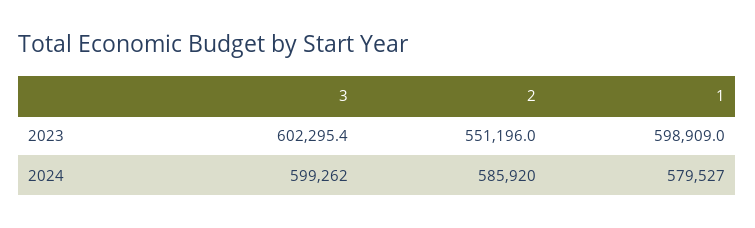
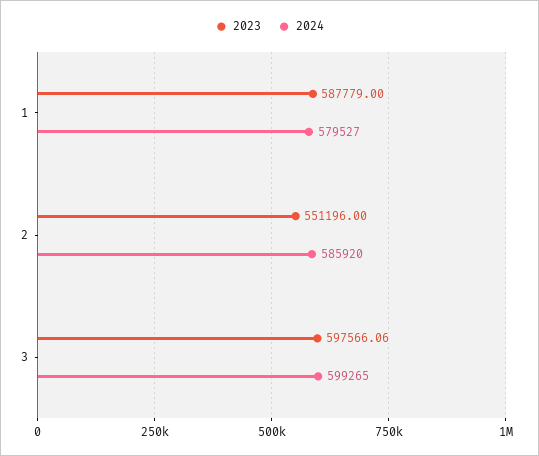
2023, 3: 602295.4 -> 597566.06
2023, 1: 598909 -> 587779
2024, 3: 599262 -> 599265

